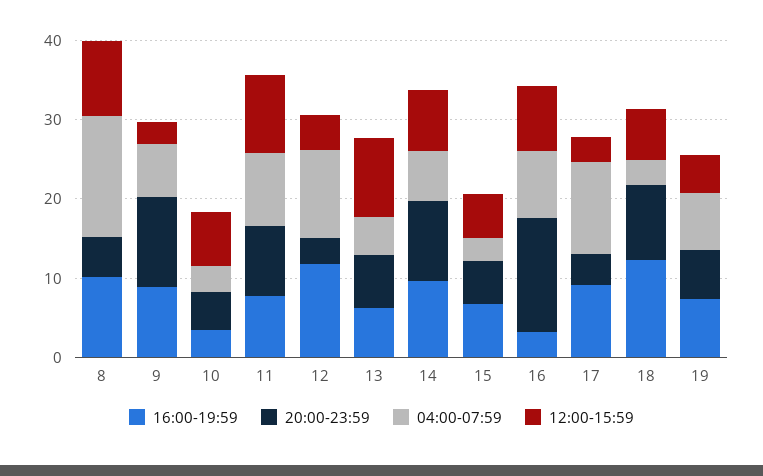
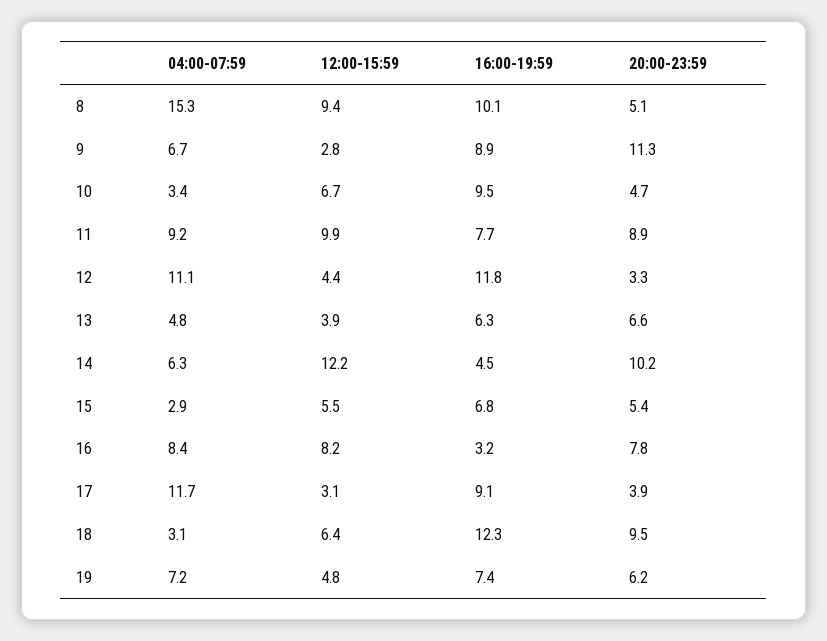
16:00-19:59, 10: 4 -> 9.5
12:00-15:59, 13: 10 -> 3.9
16:00-19:59, 14: 10 -> 4.5
12:00-15:59, 14: 8 -> 12.2
20:00-23:59, 16: 14 -> 7.8

